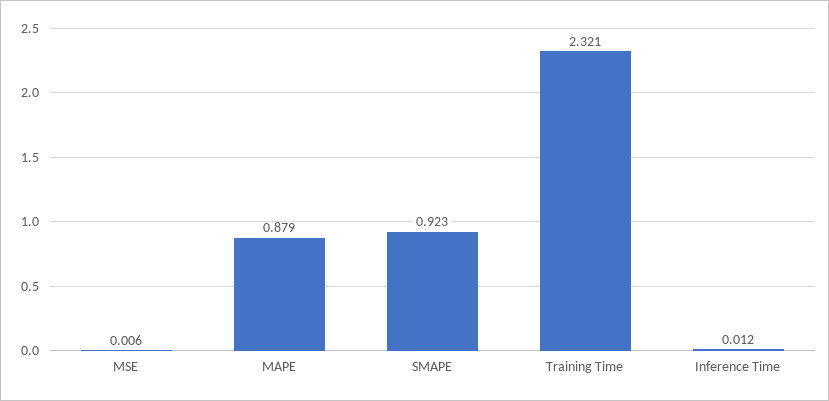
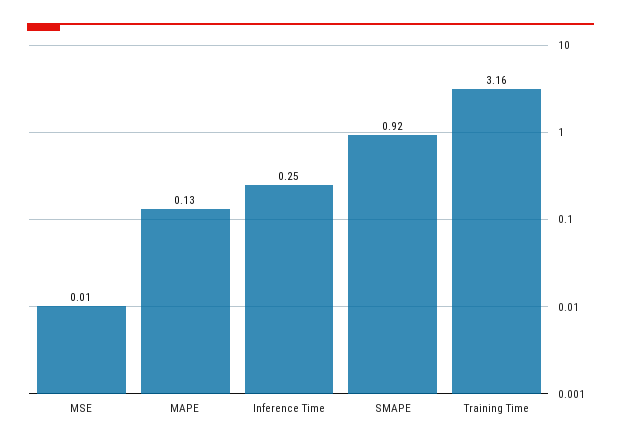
MAPE: 0.879 -> 0.13
Training Time: 2.321 -> 3.16
Inference Time: 0.012 -> 0.25

